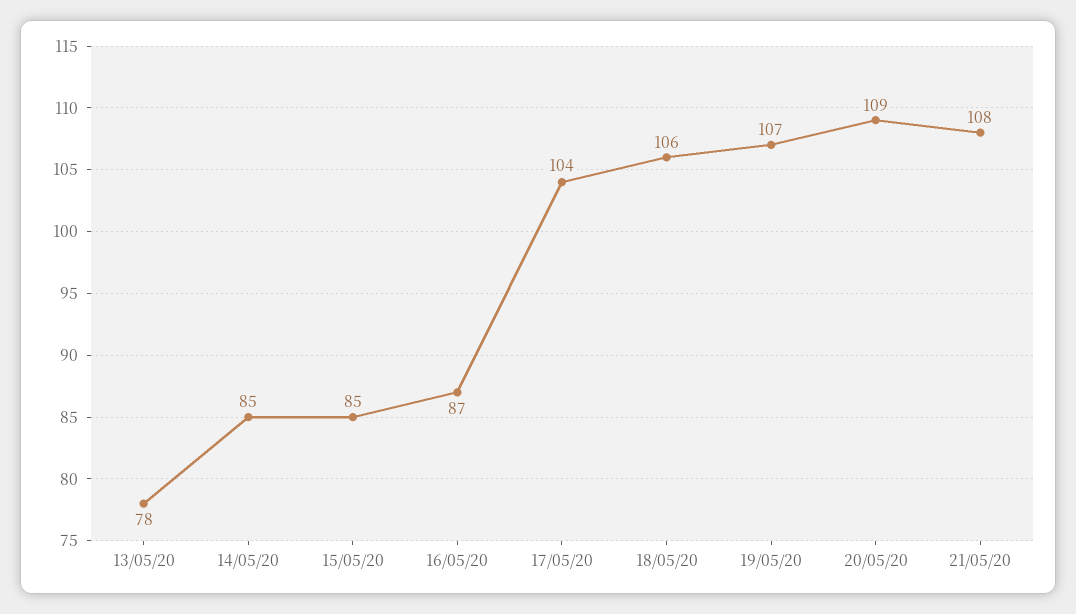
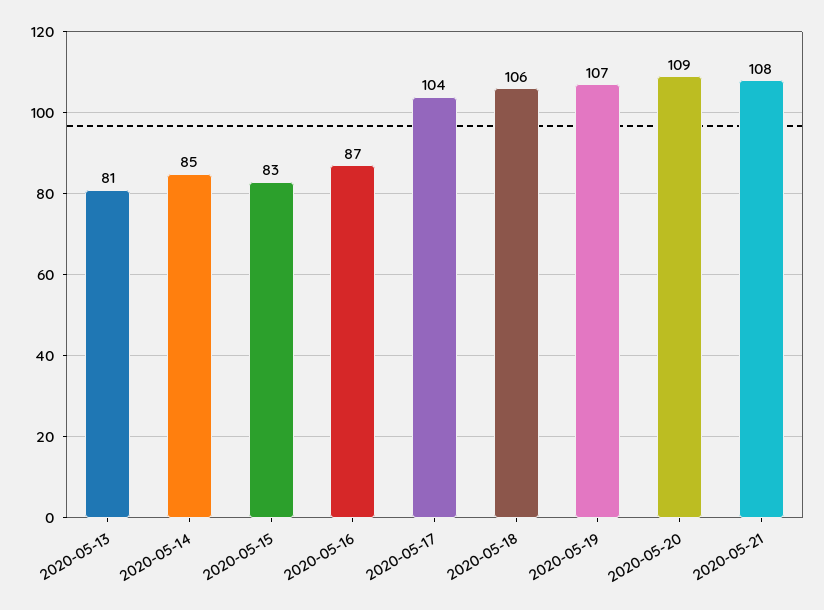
13/05/20: 78 -> 81
15/05/20: 85 -> 83

